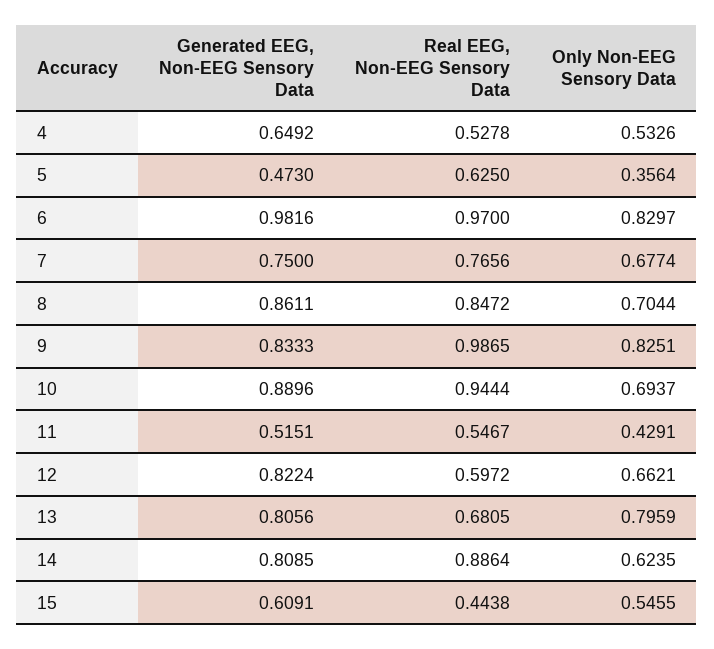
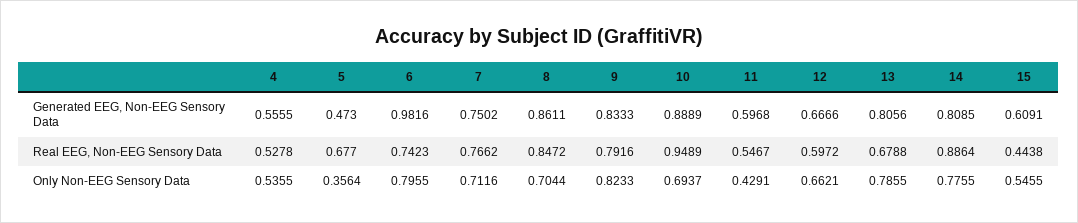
Generated EEG, Non-EEG Sensory Data, 4: 0.6492 -> 0.5555
Only Non-EEG Sensory Data, 4: 0.5326 -> 0.5355
Real EEG, Non-EEG Sensory Data, 5: 0.625 -> 0.677
Real EEG, Non-EEG Sensory Data, 6: 0.97 -> 0.7423
Only Non-EEG Sensory Data, 6: 0.8297 -> 0.7955
Generated EEG, Non-EEG Sensory Data, 7: 0.75 -> 0.7502
Real EEG, Non-EEG Sensory Data, 7: 0.7656 -> 0.7662
Only Non-EEG Sensory Data, 7: 0.6774 -> 0.7116
Real EEG, Non-EEG Sensory Data, 9: 0.9865 -> 0.7916
Only Non-EEG Sensory Data, 9: 0.8251 -> 0.8233
Generated EEG, Non-EEG Sensory Data, 10: 0.8896 -> 0.8889
Real EEG, Non-EEG Sensory Data, 10: 0.9444 -> 0.9489
Generated EEG, Non-EEG Sensory Data, 11: 0.5151 -> 0.5968
Generated EEG, Non-EEG Sensory Data, 12: 0.8224 -> 0.6666
Real EEG, Non-EEG Sensory Data, 13: 0.6805 -> 0.6788
Only Non-EEG Sensory Data, 13: 0.7959 -> 0.7855
Only Non-EEG Sensory Data, 14: 0.6235 -> 0.7755

